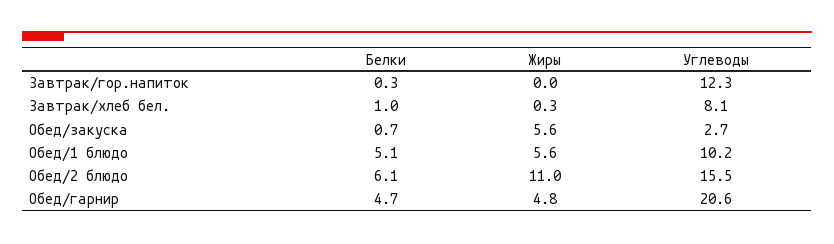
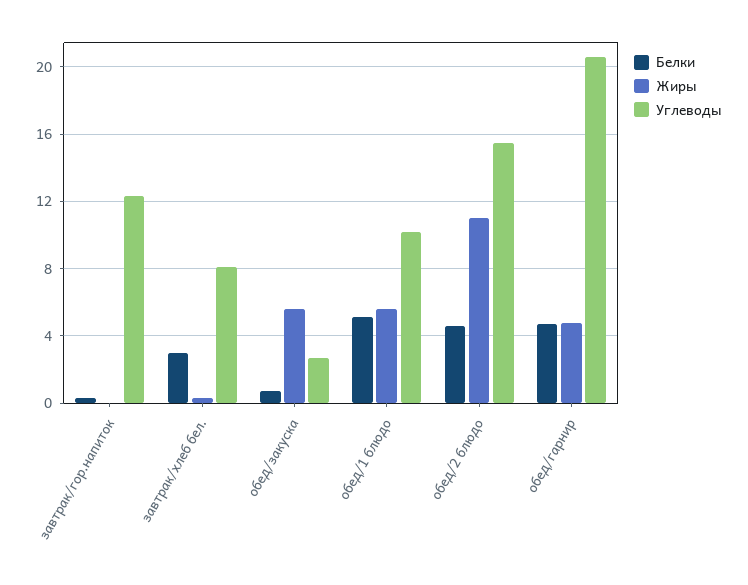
Белки, Завтрак/хлеб бел.: 1 -> 3
Белки, Обед/2 блюдо: 6.1 -> 4.5

